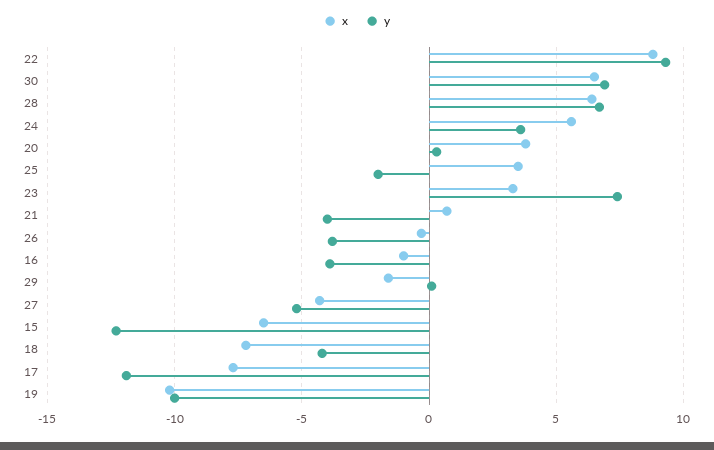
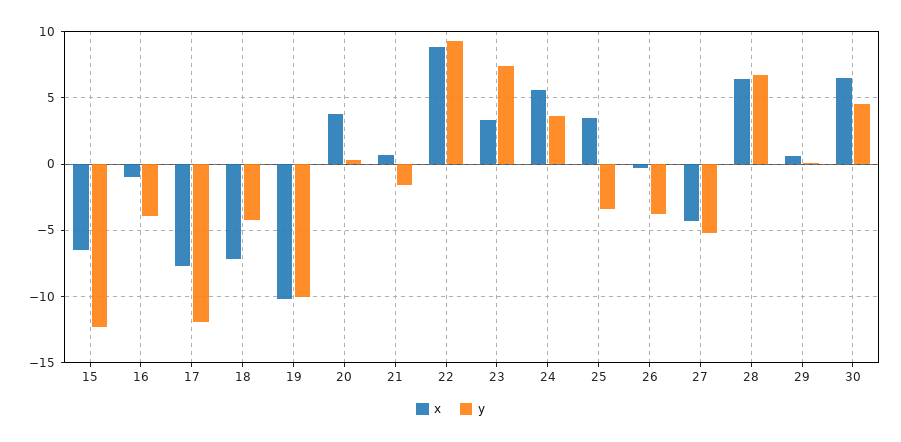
y, 30: 7 -> 4.5
y, 25: -2 -> -3.5
y, 21: -4 -> -1.5
x, 29: -1.5 -> 0.5

